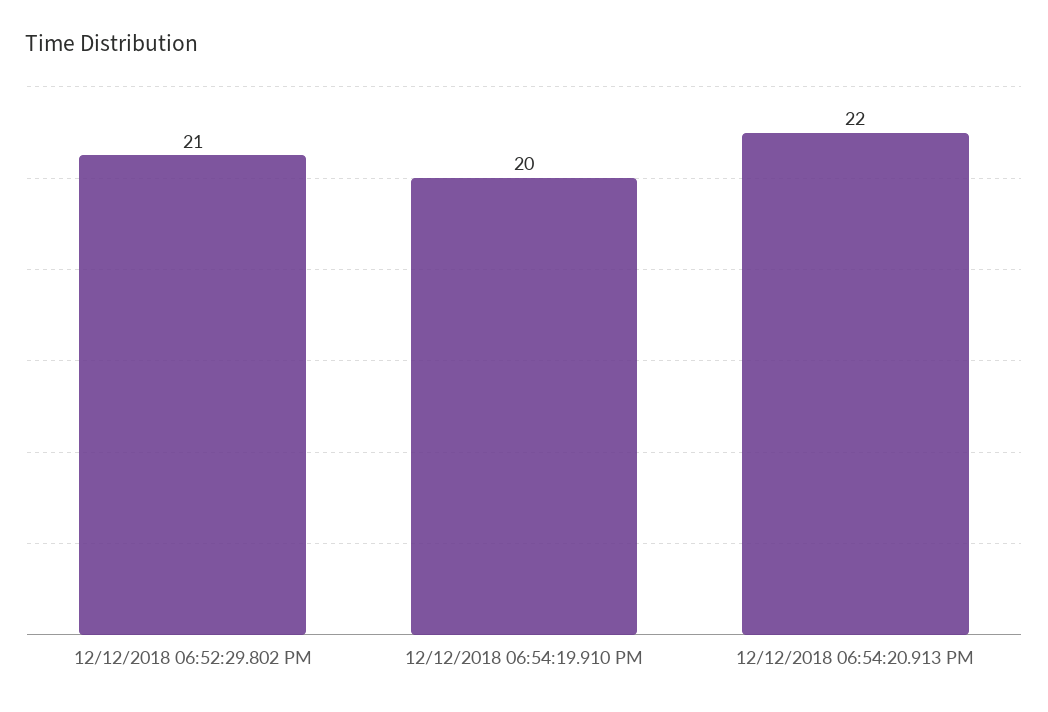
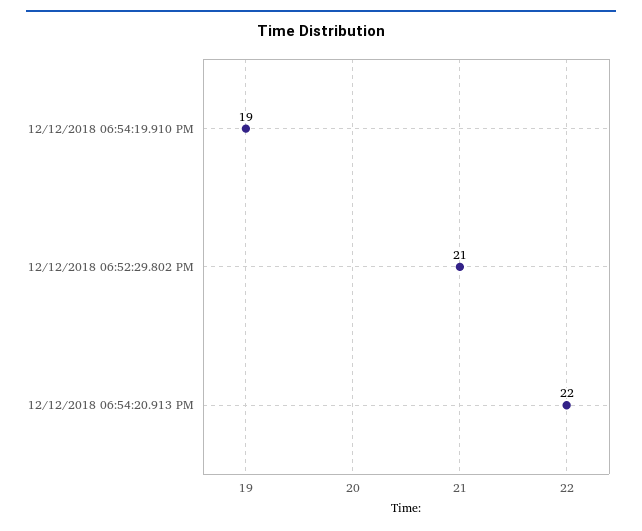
12/12/2018 06:54:19.910 PM: 20 -> 19

